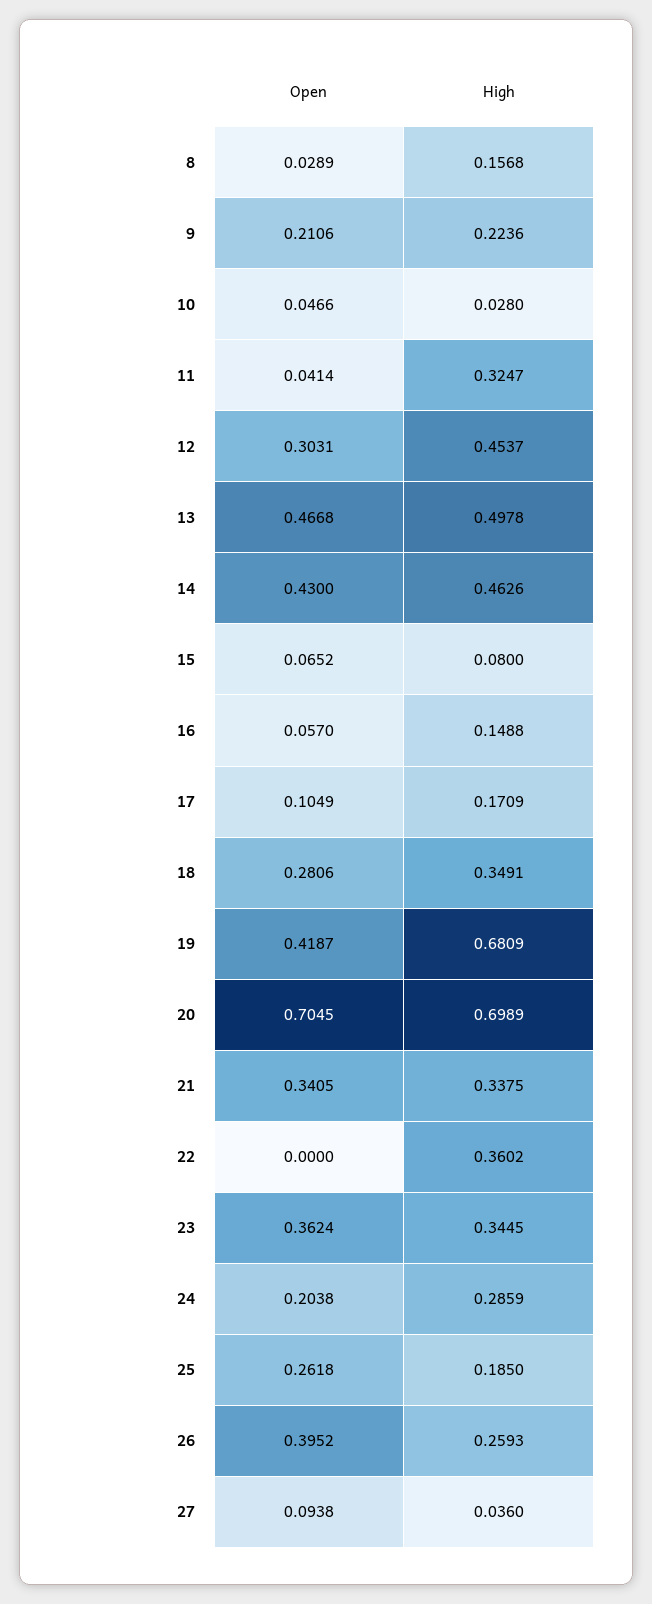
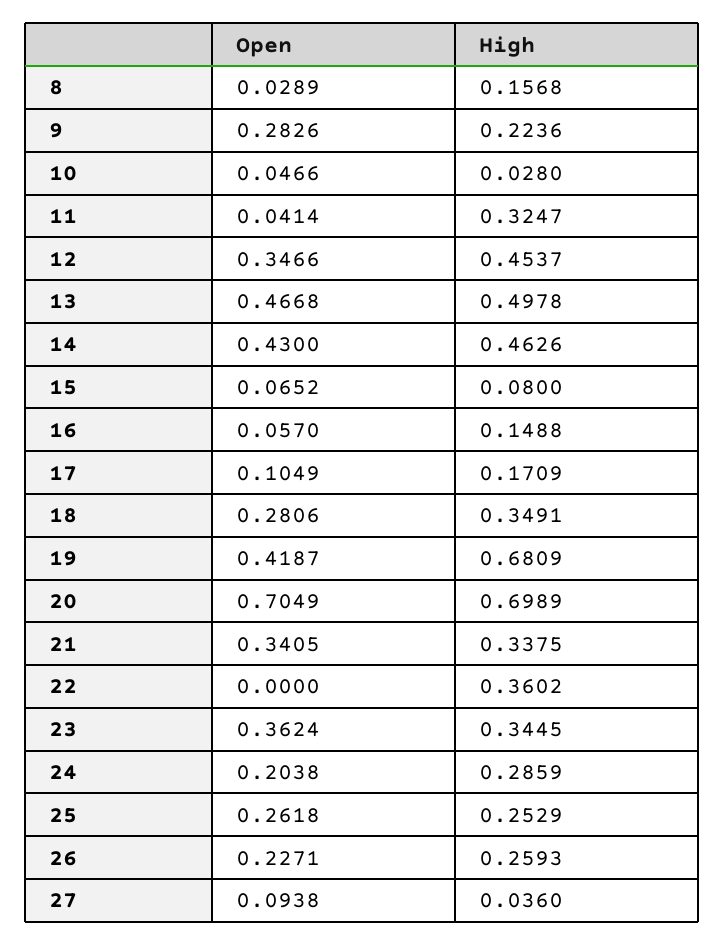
Open, 9: 0.2106 -> 0.2826
Open, 12: 0.3031 -> 0.3466
Open, 20: 0.7045 -> 0.7049
High, 25: 0.185 -> 0.2529
Open, 26: 0.3952 -> 0.2271

